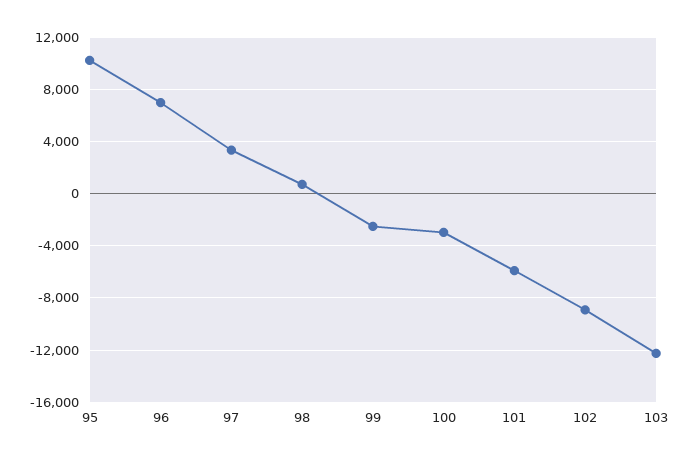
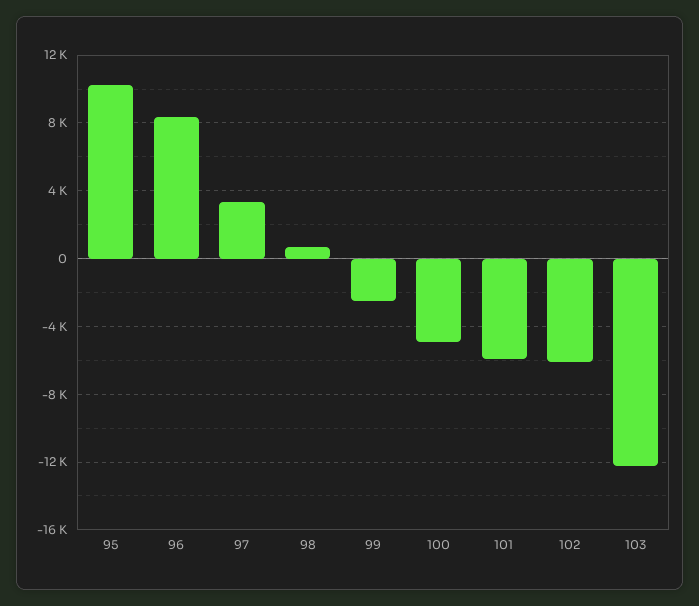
96: 7000 -> 8500
100: -3000 -> -5000
102: -9000 -> -6000

